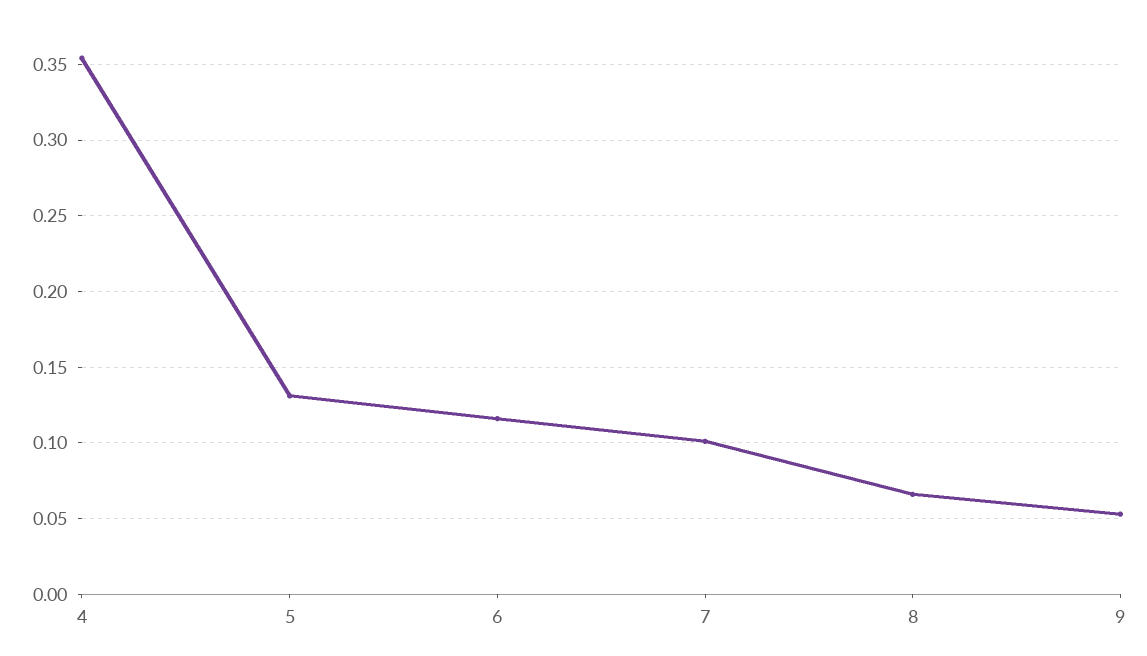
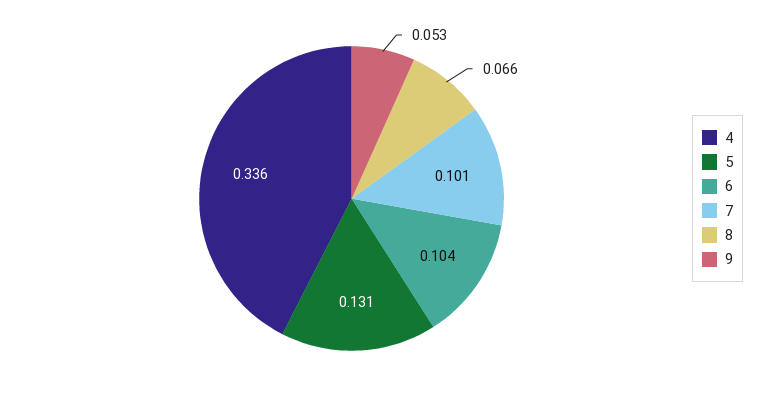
4: 0.355 -> 0.336
6: 0.115 -> 0.104

